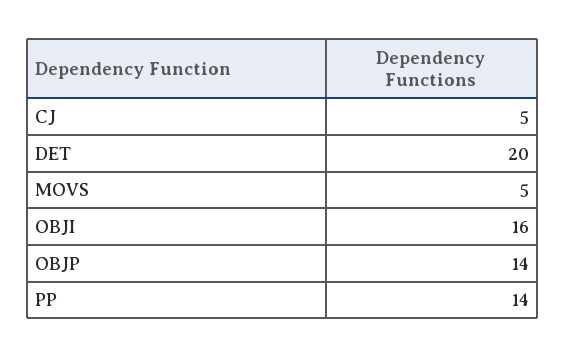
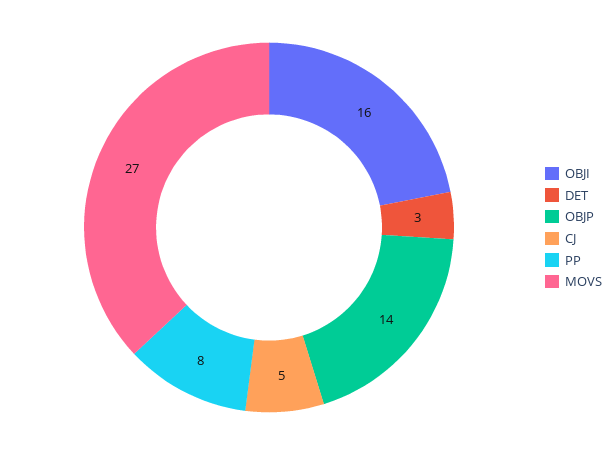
DET: 20 -> 3
MOVS: 5 -> 27
PP: 14 -> 8

